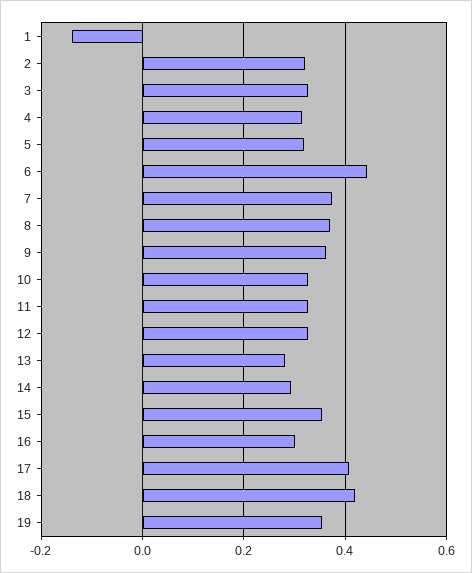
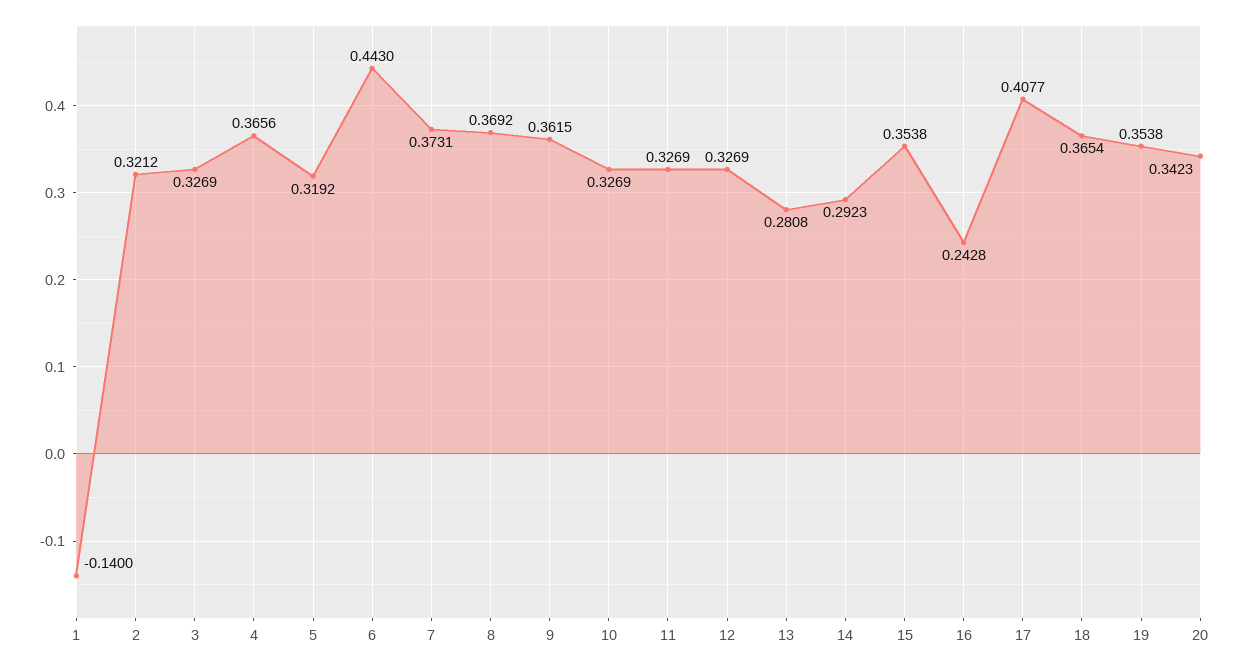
4: 0.32 -> 0.3656
16: 0.3 -> 0.2428
18: 0.42 -> 0.3654
20: none -> 0.3423

